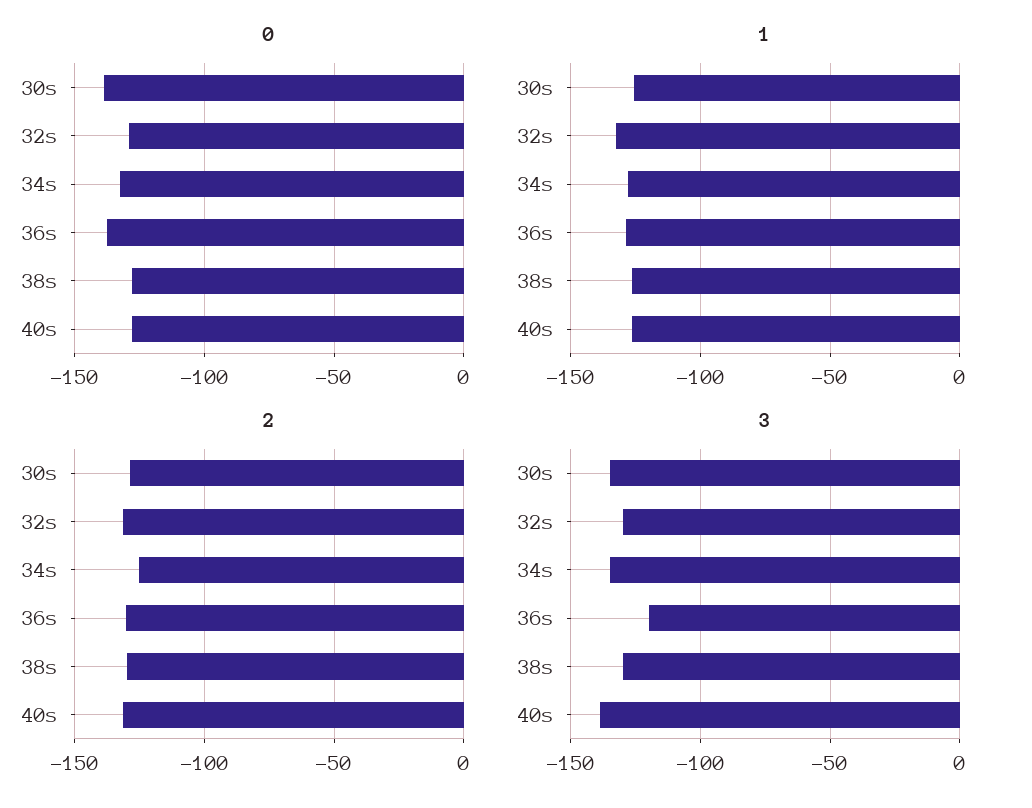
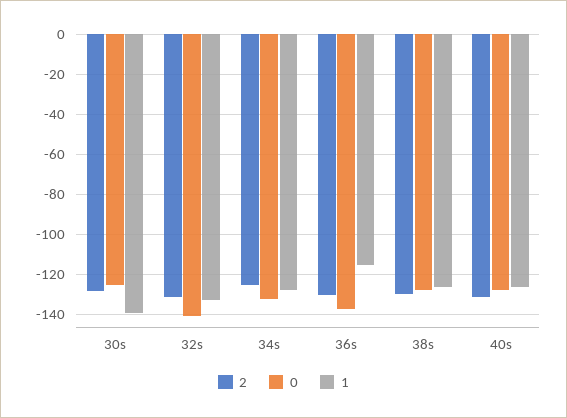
0, 30s: -140 -> -125
0, 32s: -130 -> -140
1, 30s: -125 -> -140
1, 36s: -130 -> -115
3, 30s: -135 -> none
3, 32s: -130 -> none
3, 34s: -135 -> none
3, 36s: -120 -> none
3, 38s: -130 -> none
3, 40s: -140 -> none

